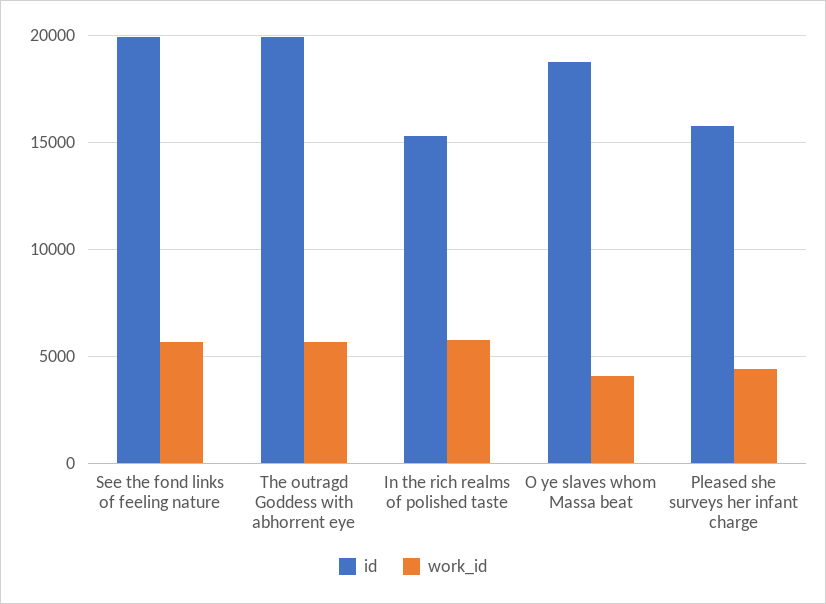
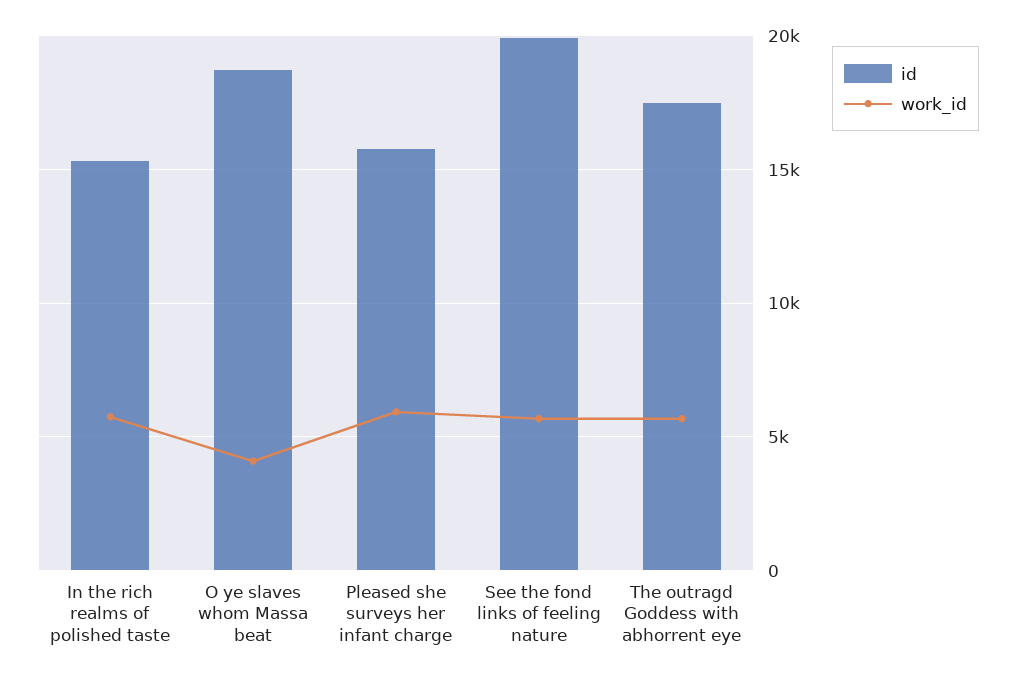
id, The outragd Goddess with abhorrent eye: 20000 -> 17500
work_id, Pleased she surveys her infant charge: 4500 -> 6000

